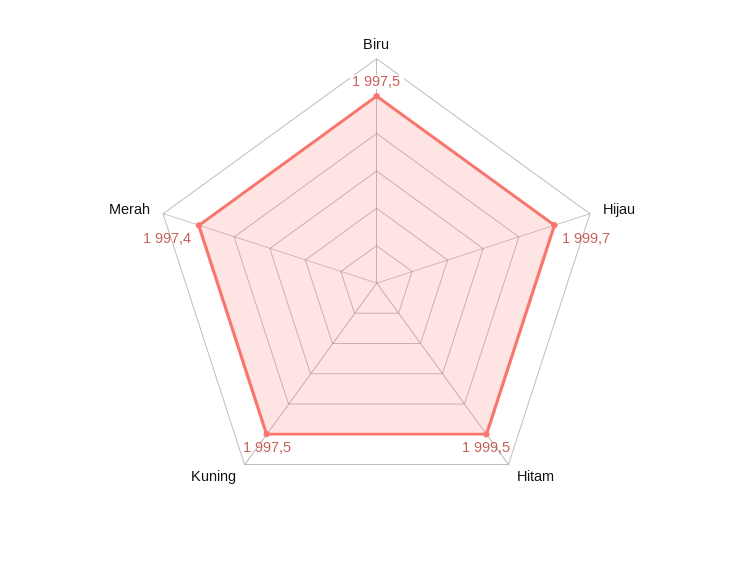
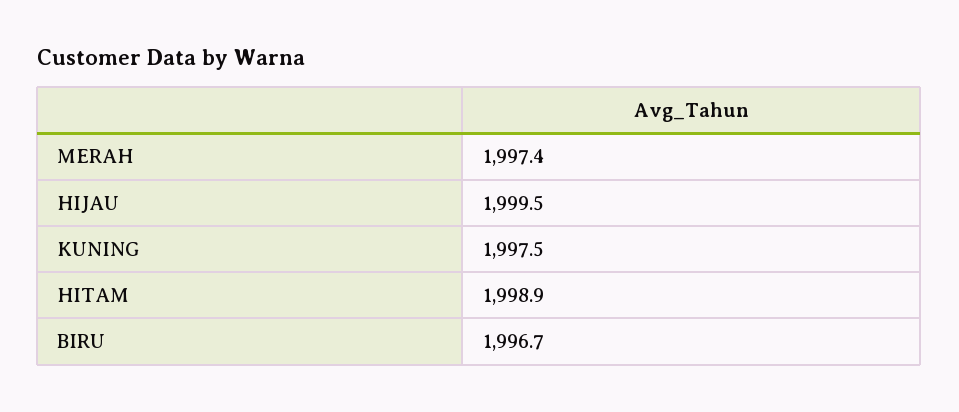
Biru: 1997.5 -> 1996.7
Hijau: 1999.7 -> 1999.5
Hitam: 1999.5 -> 1998.9

